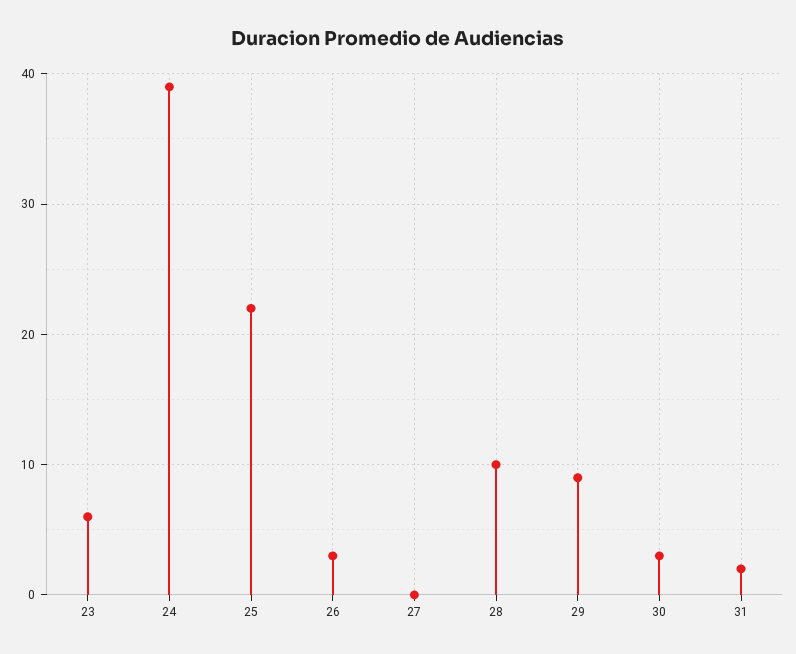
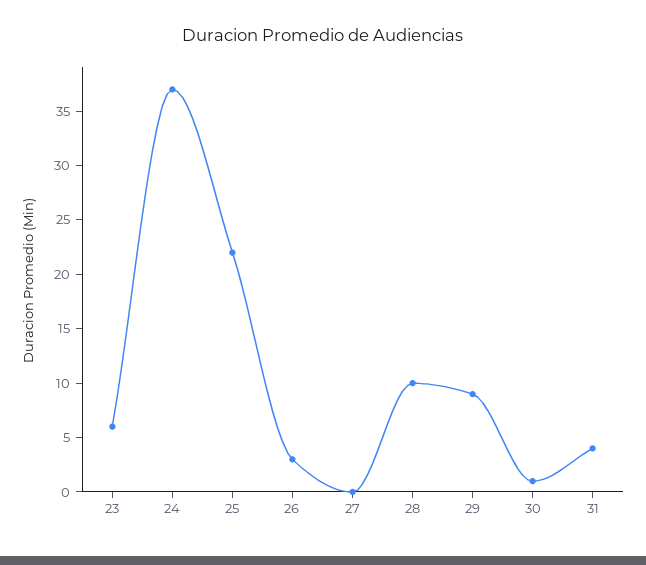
24: 39 -> 37
30: 3 -> 1
31: 2 -> 4

